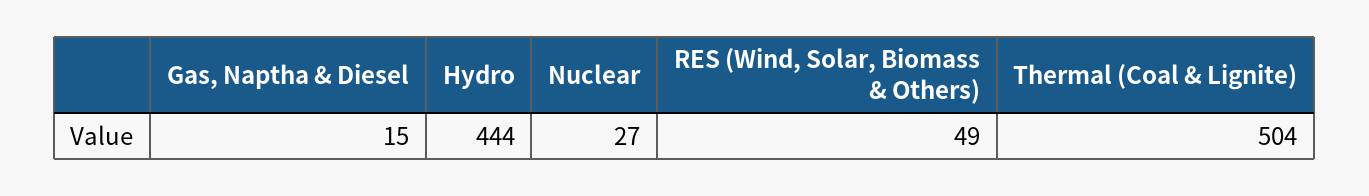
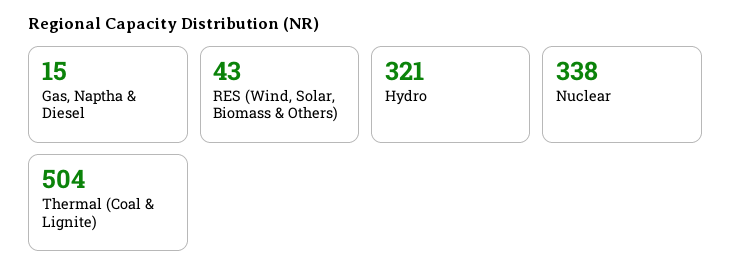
Hydro: 444 -> 321
Nuclear: 27 -> 338
RES (Wind, Solar, Biomass & Others): 49 -> 43

